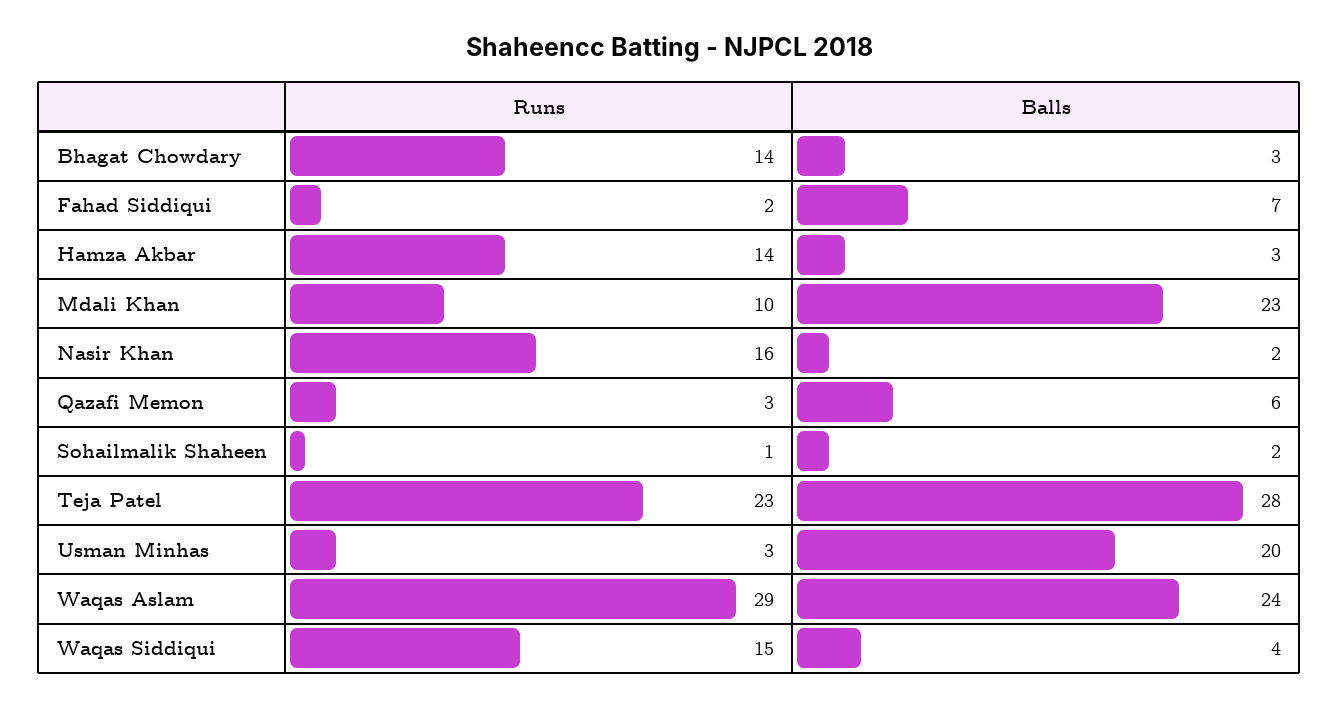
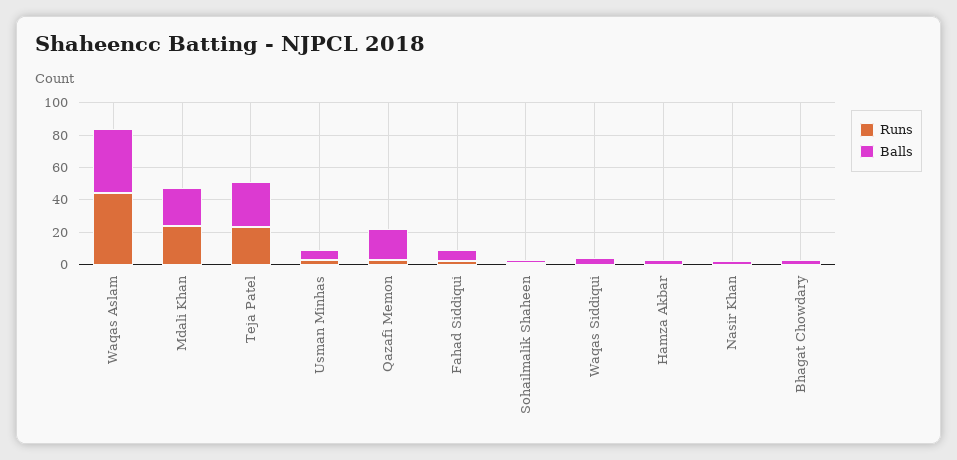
Runs, Bhagat Chowdary: 14 -> 0
Runs, Hamza Akbar: 14 -> 0
Runs, Mdali Khan: 10 -> 25
Runs, Nasir Khan: 16 -> 0
Balls, Qazafi Memon: 6 -> 20
Balls, Usman Minhas: 20 -> 5
Runs, Waqas Aslam: 29 -> 45
Balls, Waqas Aslam: 24 -> 40
Runs, Waqas Siddiqui: 15 -> 0

